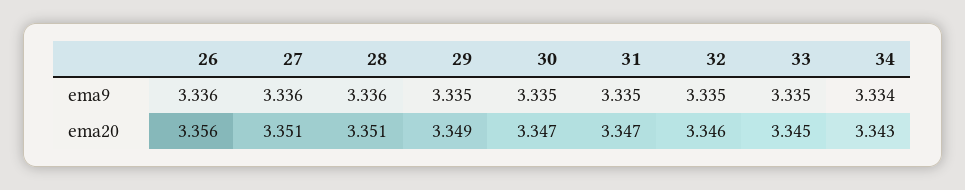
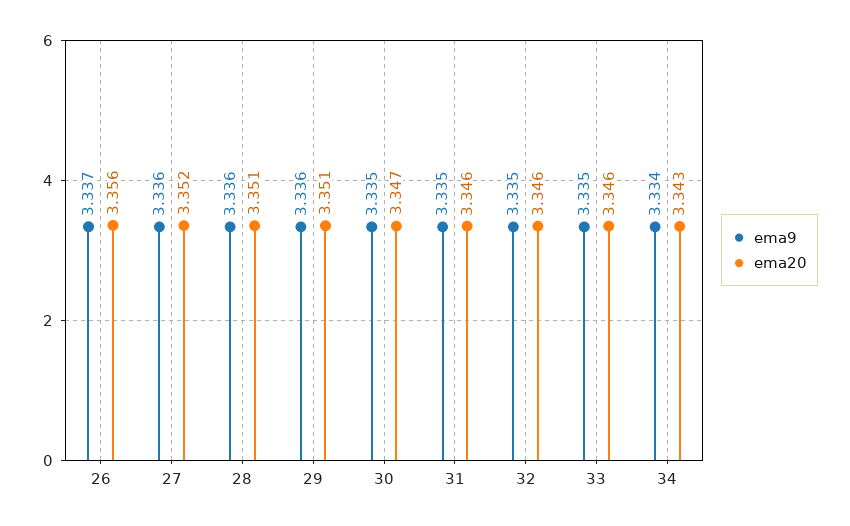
ema9, 26: 3.336 -> 3.337
ema9, 29: 3.335 -> 3.336
ema20, 27: 3.351 -> 3.352
ema20, 29: 3.349 -> 3.351
ema20, 31: 3.347 -> 3.346
ema20, 33: 3.345 -> 3.346

